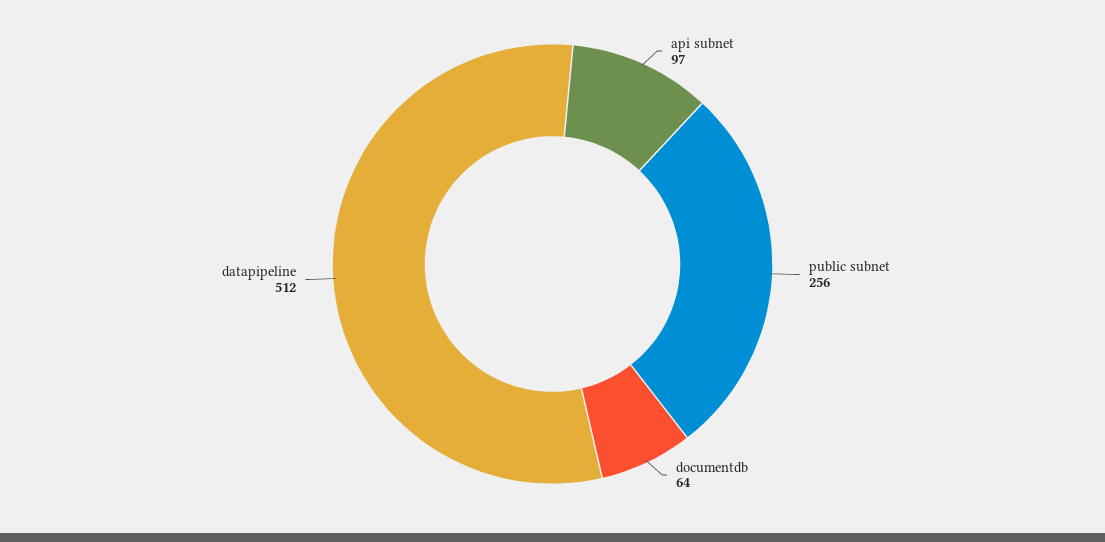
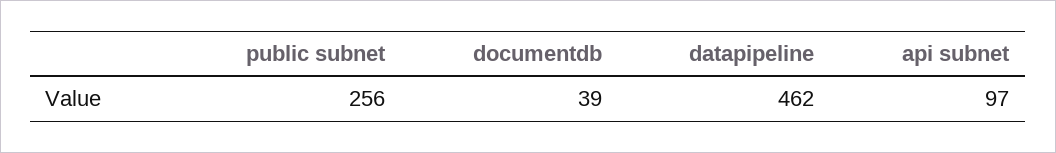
documentdb: 64 -> 39
datapipeline: 512 -> 462

